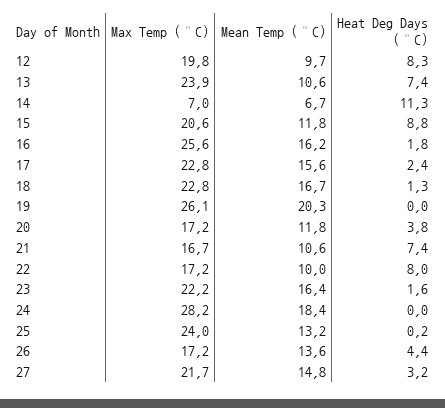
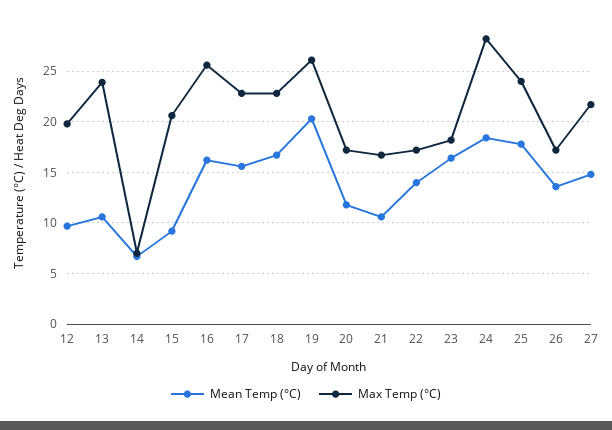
Heat Deg Days (°C), 12: 8.3 -> none
Heat Deg Days (°C), 13: 7.4 -> none
Heat Deg Days (°C), 14: 11.3 -> none
Mean Temp (°C), 15: 11.8 -> 9
Heat Deg Days (°C), 15: 8.8 -> none
Heat Deg Days (°C), 16: 1.8 -> none
Heat Deg Days (°C), 17: 2.4 -> none
Heat Deg Days (°C), 18: 1.3 -> none
Heat Deg Days (°C), 19: 0 -> none
Heat Deg Days (°C), 20: 3.8 -> none
Heat Deg Days (°C), 21: 7.4 -> none
Mean Temp (°C), 22: 10 -> 14
Heat Deg Days (°C), 22: 8 -> none
Max Temp (°C), 23: 22.2 -> 18
Heat Deg Days (°C), 23: 1.6 -> none
Heat Deg Days (°C), 24: 0 -> none
Mean Temp (°C), 25: 13.2 -> 18
Heat Deg Days (°C), 25: 0.2 -> none
Heat Deg Days (°C), 26: 4.4 -> none
Heat Deg Days (°C), 27: 3.2 -> none

